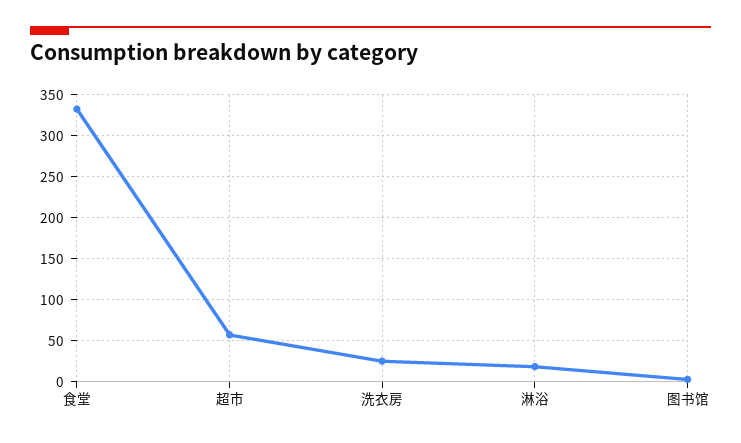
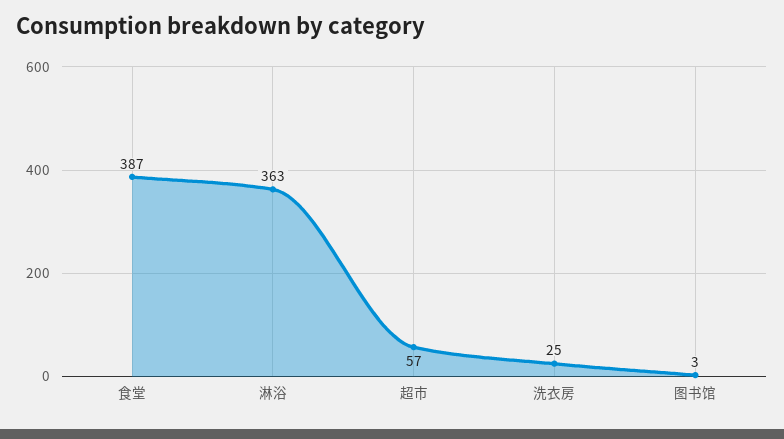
食堂: 330 -> 387
淋浴: 20 -> 363

